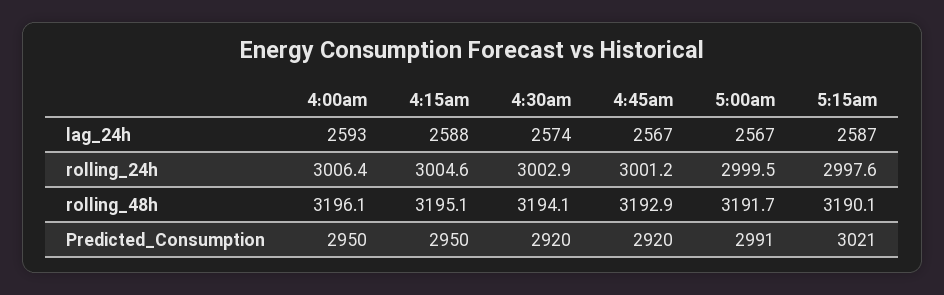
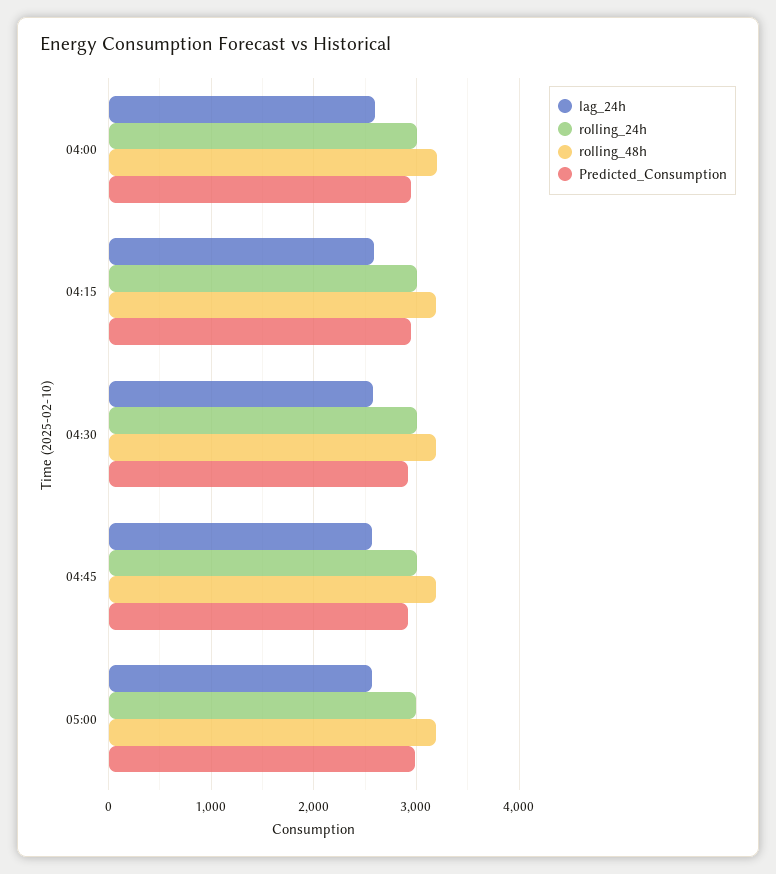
lag_24h, 5:15am: 2587 -> none
rolling_24h, 5:15am: 2997.6 -> none
rolling_48h, 5:15am: 3190.1 -> none
Predicted_Consumption, 5:15am: 3021 -> none

